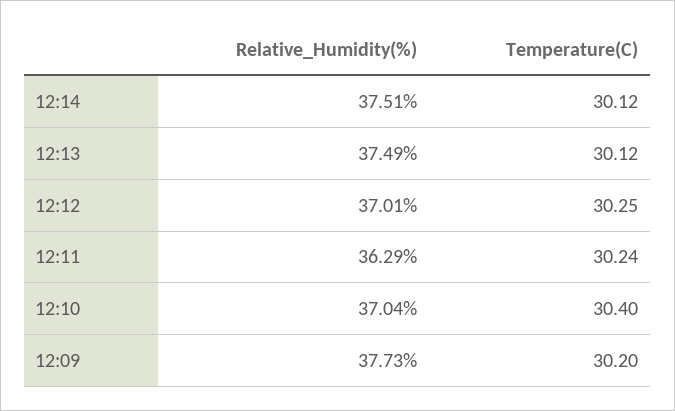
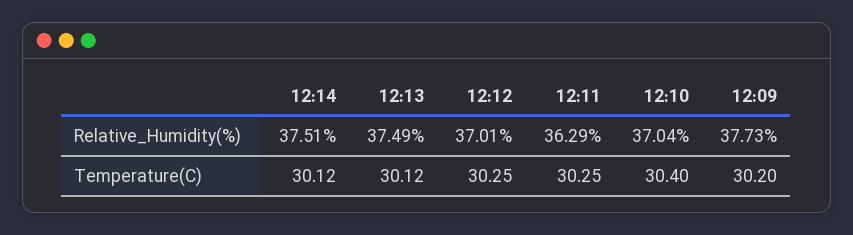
Temperature(C), 12:11: 30.24 -> 30.25

